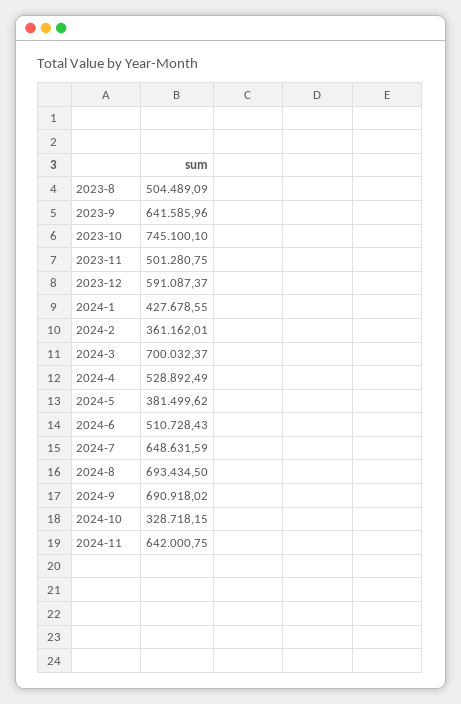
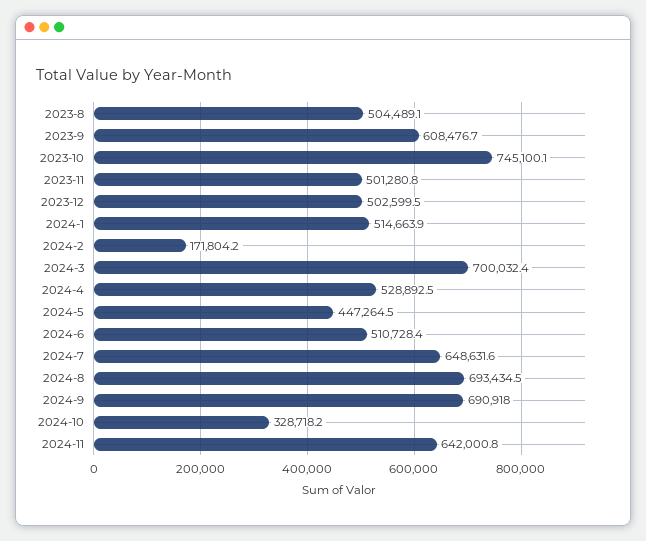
2023-9: 641585.96 -> 608476.7
2023-12: 591087.37 -> 502599.5
2024-1: 427678.55 -> 514663.9
2024-2: 361162.01 -> 171804.2
2024-5: 381499.62 -> 447264.5

